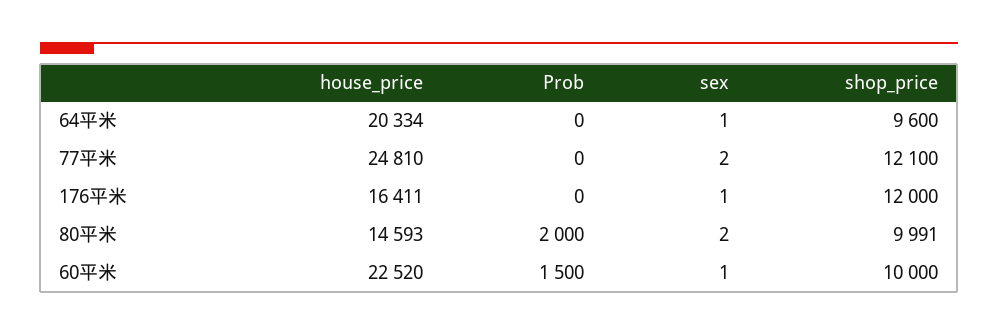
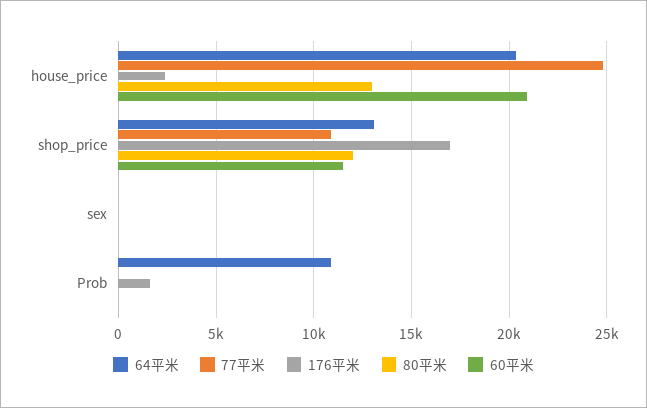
64平米, Prob: 0 -> 11000
64平米, shop_price: 9600 -> 13000
77平米, shop_price: 12100 -> 11000
176平米, house_price: 16411 -> 2500
176平米, Prob: 0 -> 1500
176平米, shop_price: 12000 -> 17000
80平米, house_price: 14593 -> 13000
80平米, Prob: 2000 -> 0
80平米, shop_price: 9991 -> 12000
60平米, house_price: 22520 -> 21000
60平米, Prob: 1500 -> 0
60平米, shop_price: 10000 -> 11500

